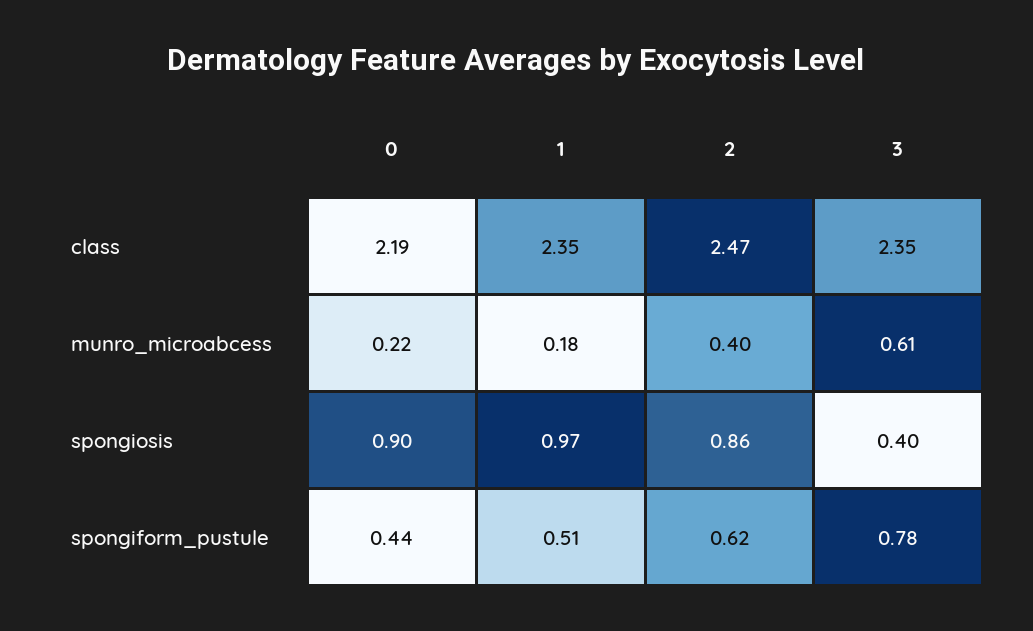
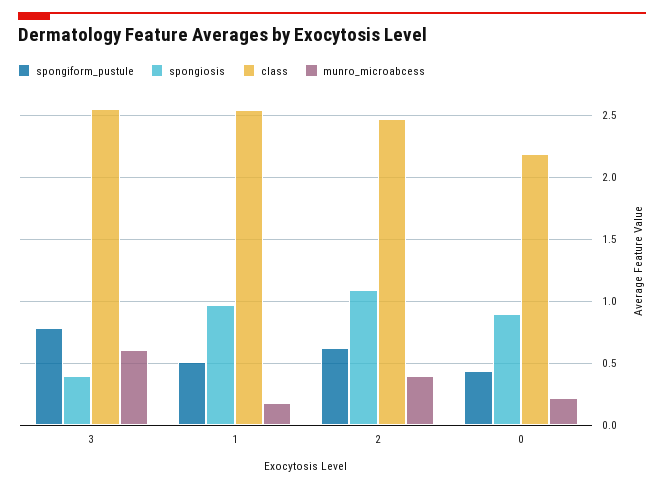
class, 1: 2.35 -> 2.55
class, 3: 2.35 -> 2.55
spongiosis, 2: 0.86 -> 1.1

